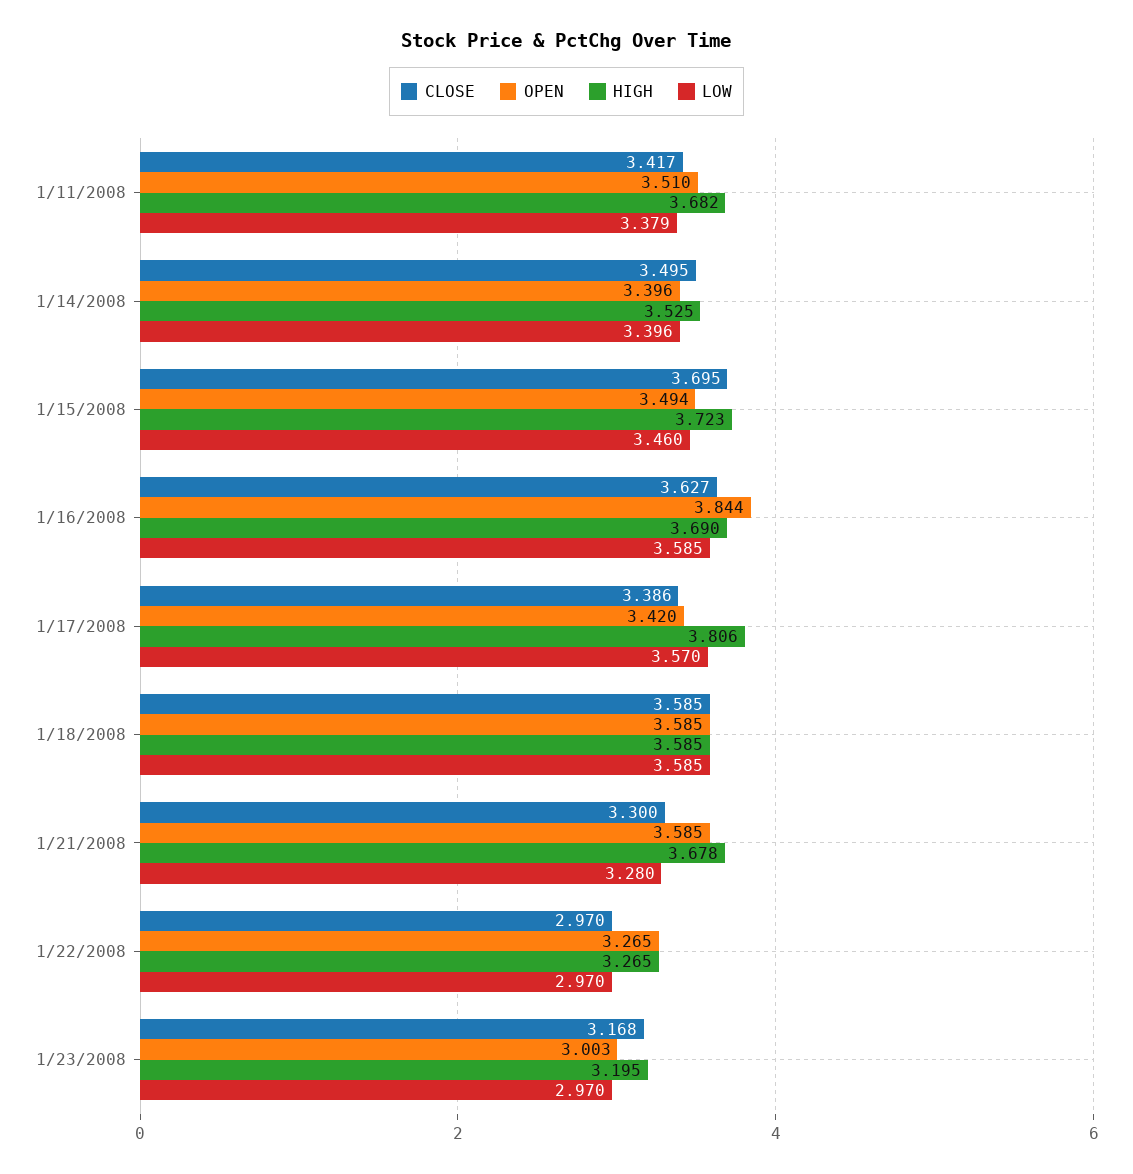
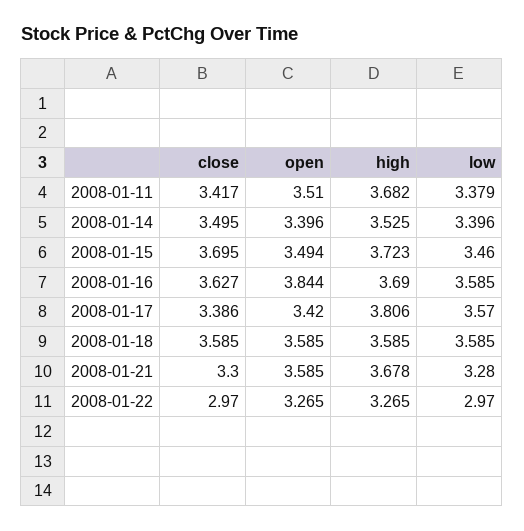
CLOSE, 1/23/2008: 3.168 -> none
OPEN, 1/23/2008: 3.003 -> none
HIGH, 1/23/2008: 3.195 -> none
LOW, 1/23/2008: 2.97 -> none

